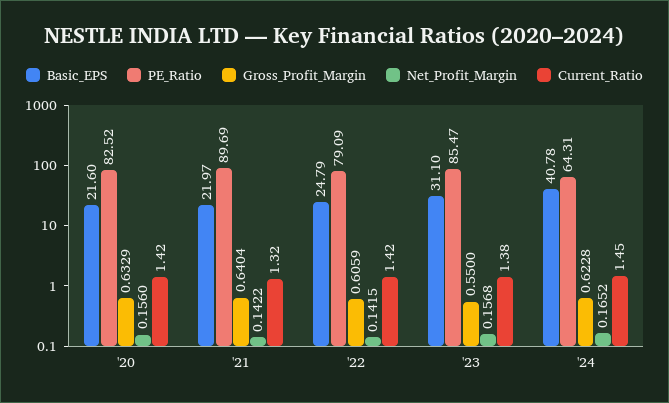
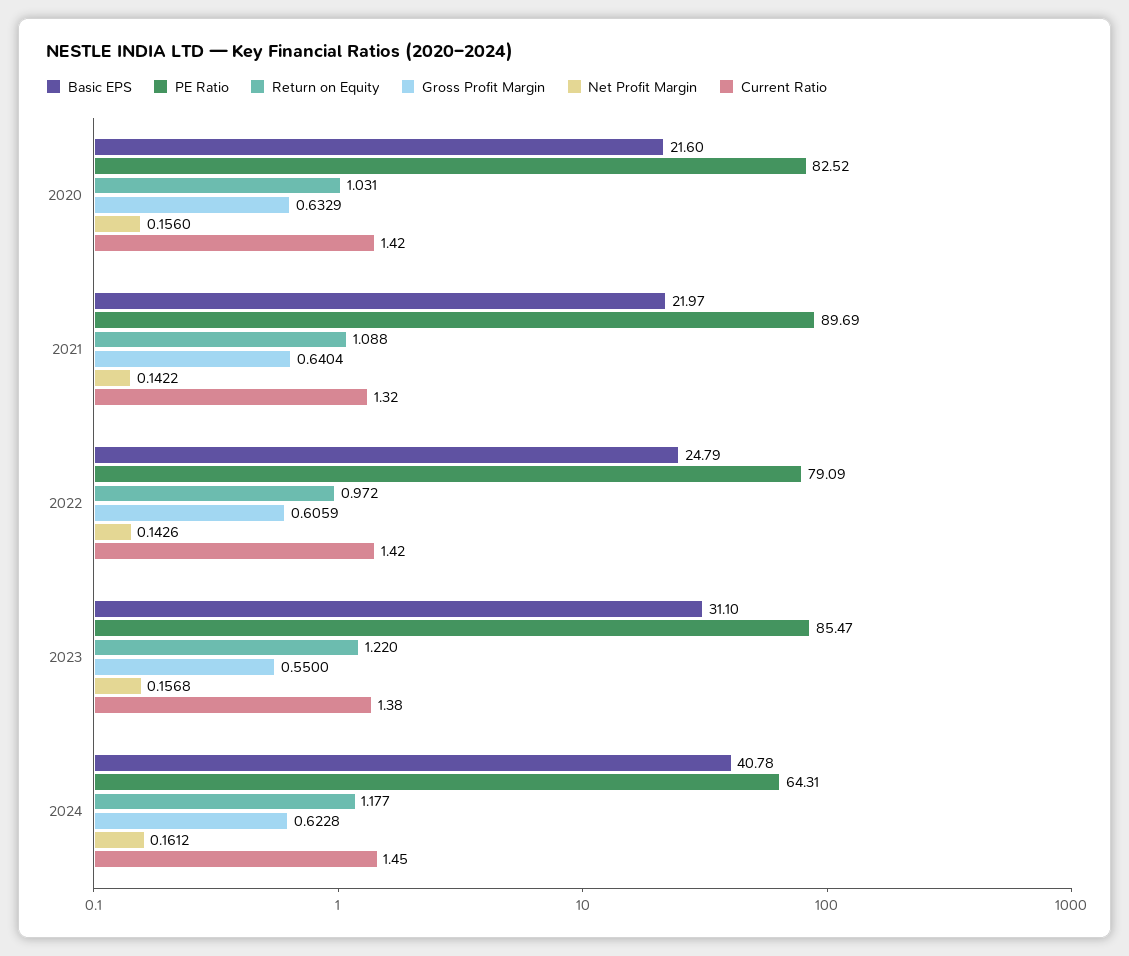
Net_Profit_Margin, '22: 0.1415 -> 0.1426
Net_Profit_Margin, '24: 0.1652 -> 0.1612
Return on Equity, '20: none -> 1.031
Return on Equity, '21: none -> 1.088
Return on Equity, '22: none -> 0.972
Return on Equity, '23: none -> 1.22
Return on Equity, '24: none -> 1.177

